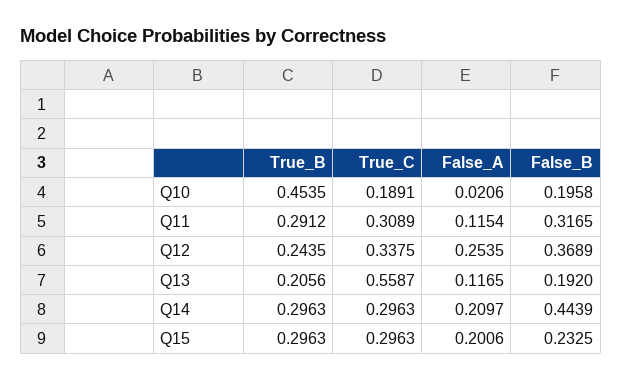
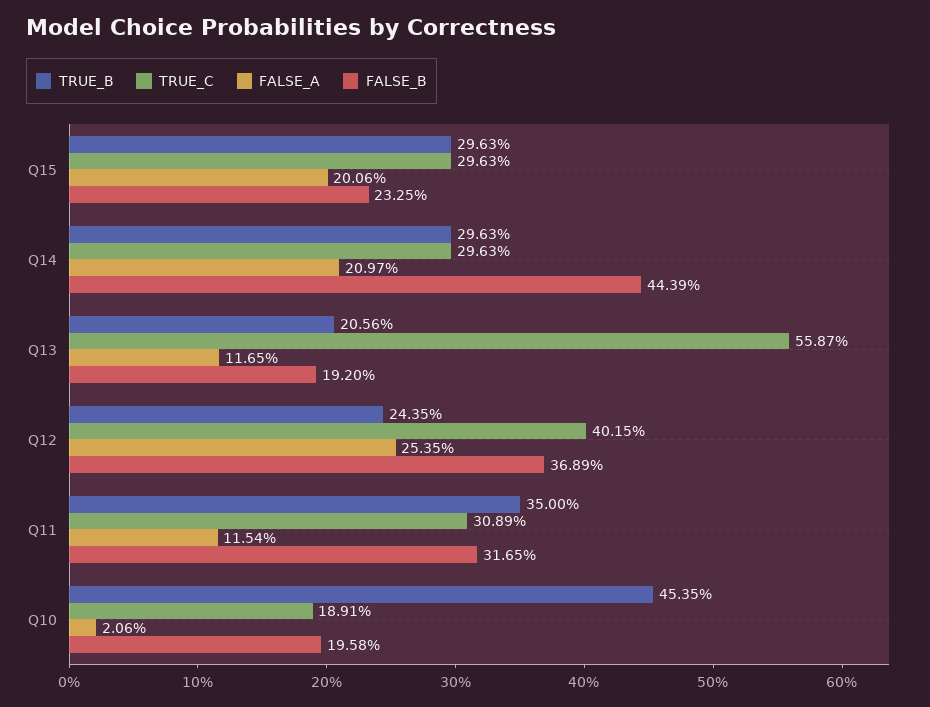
True_B, Q11: 0.2912 -> 0.35
True_C, Q12: 0.3375 -> 0.4015

